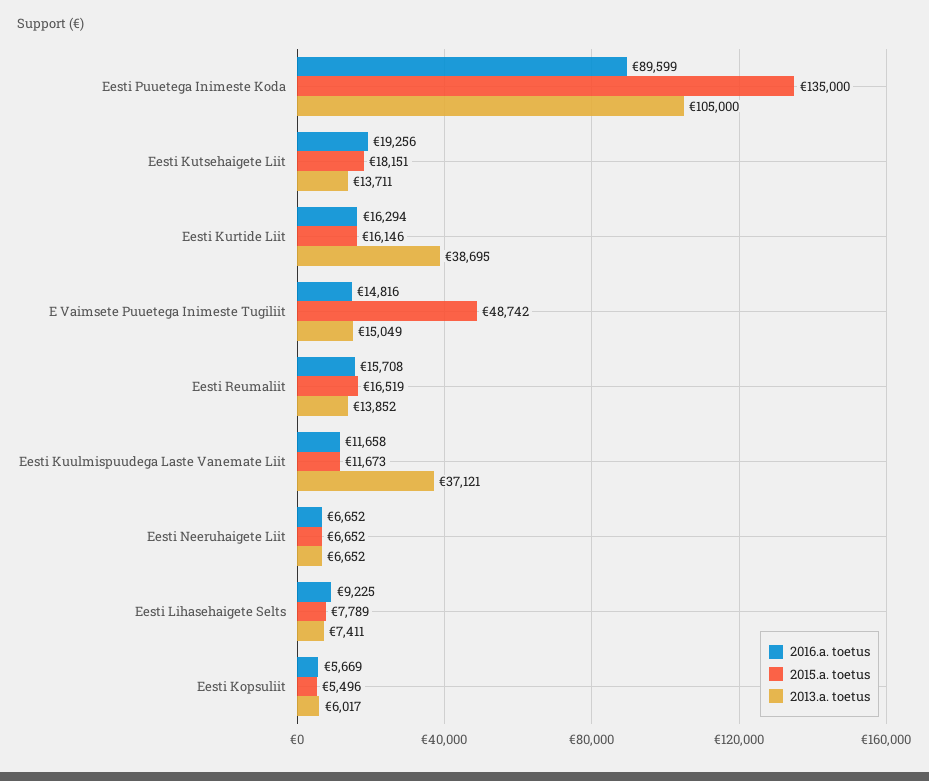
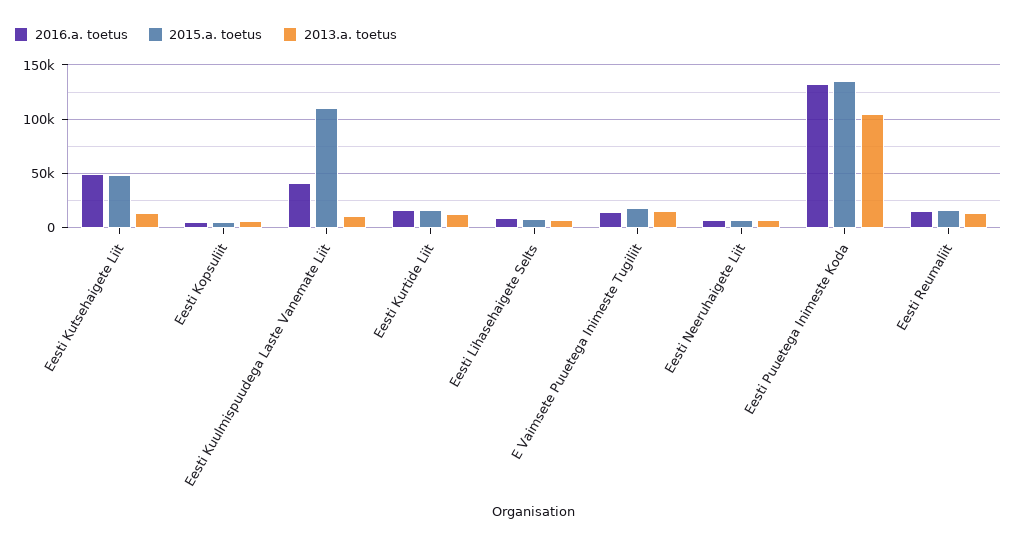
2016.a. toetus, Eesti Puuetega Inimeste Koda: 89599 -> 130000
2016.a. toetus, Eesti Kutsehaigete Liit: 19256 -> 50000
2015.a. toetus, Eesti Kutsehaigete Liit: 18151 -> 50000
2013.a. toetus, Eesti Kurtide Liit: 38695 -> 10000
2015.a. toetus, E Vaimsete Puuetega Inimeste Tugiliit: 48742 -> 20000
2016.a. toetus, Eesti Kuulmispuudega Laste Vanemate Liit: 11658 -> 40000
2015.a. toetus, Eesti Kuulmispuudega Laste Vanemate Liit: 11673 -> 110000
2013.a. toetus, Eesti Kuulmispuudega Laste Vanemate Liit: 37121 -> 10000

